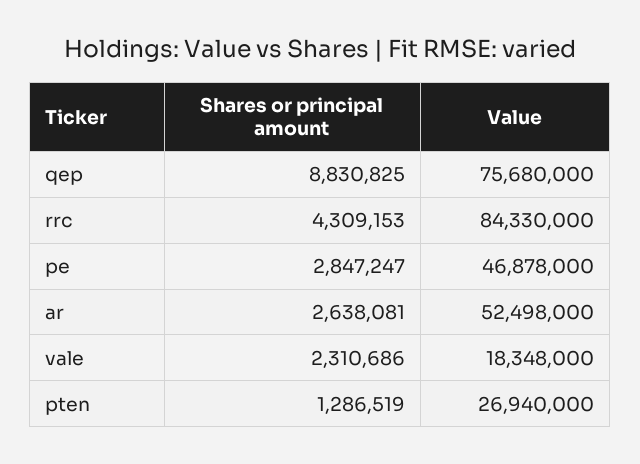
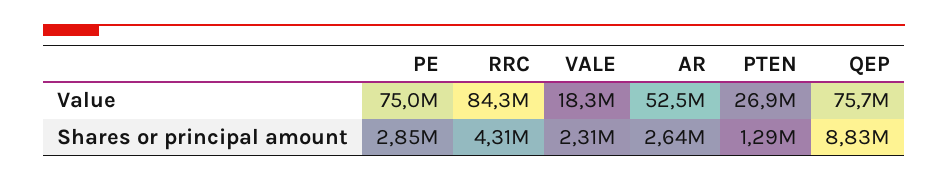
Value, pe: 46878000 -> 75000000

